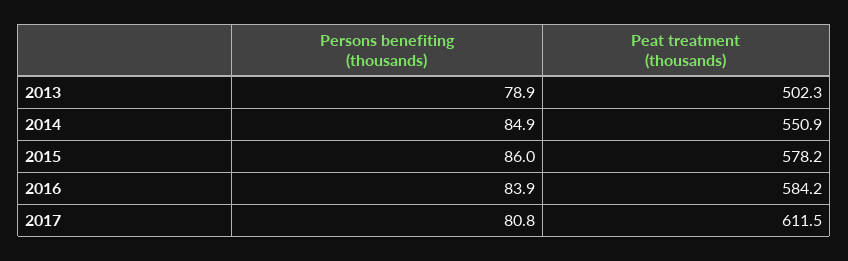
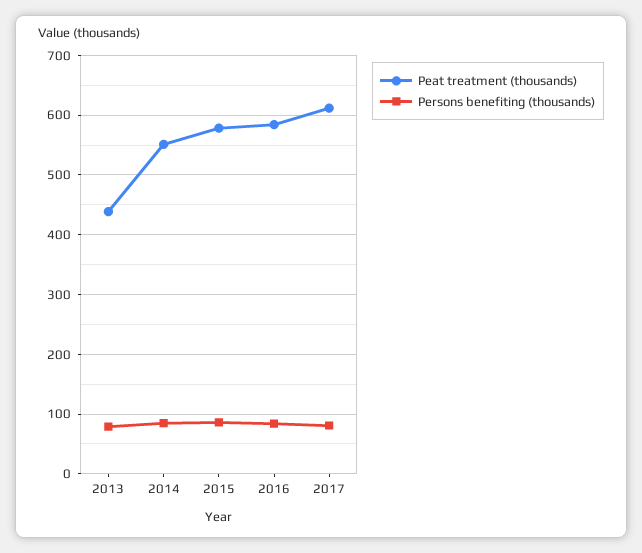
Peat treatment (thousands), 2013: 502.3 -> 440

